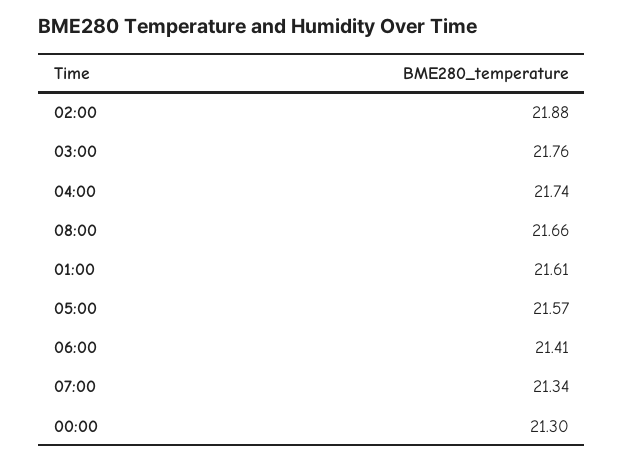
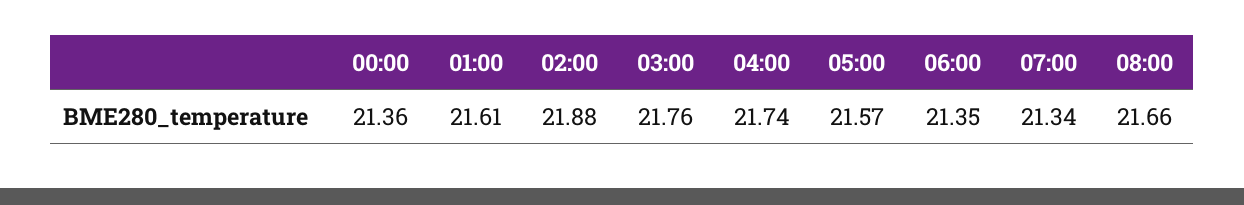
06:00: 21.41 -> 21.35
00:00: 21.3 -> 21.36

